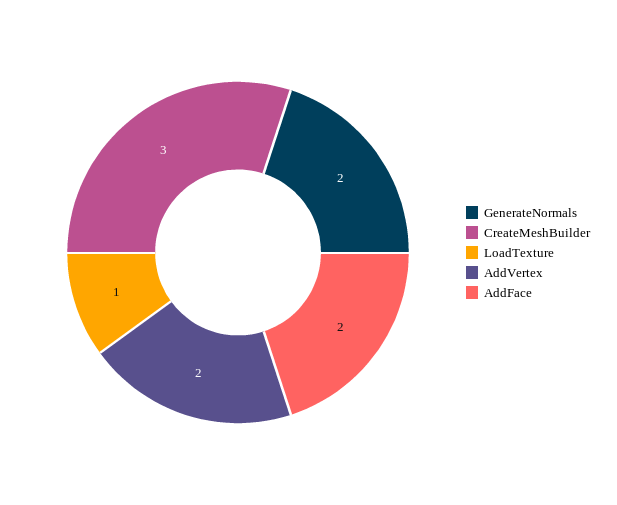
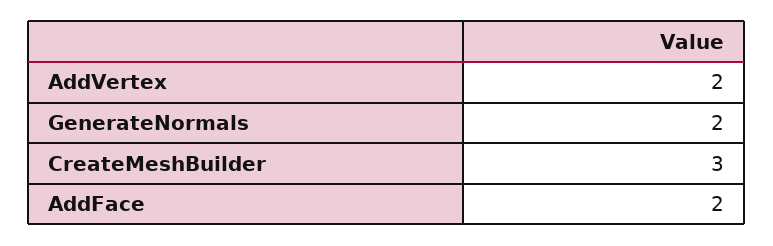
LoadTexture: 1 -> none

